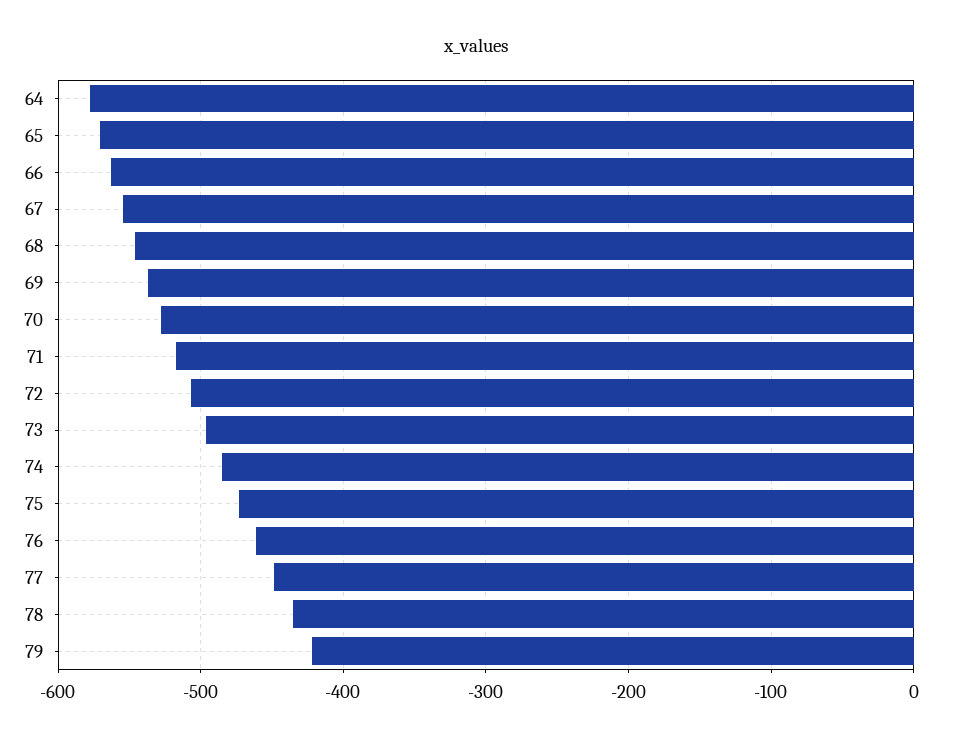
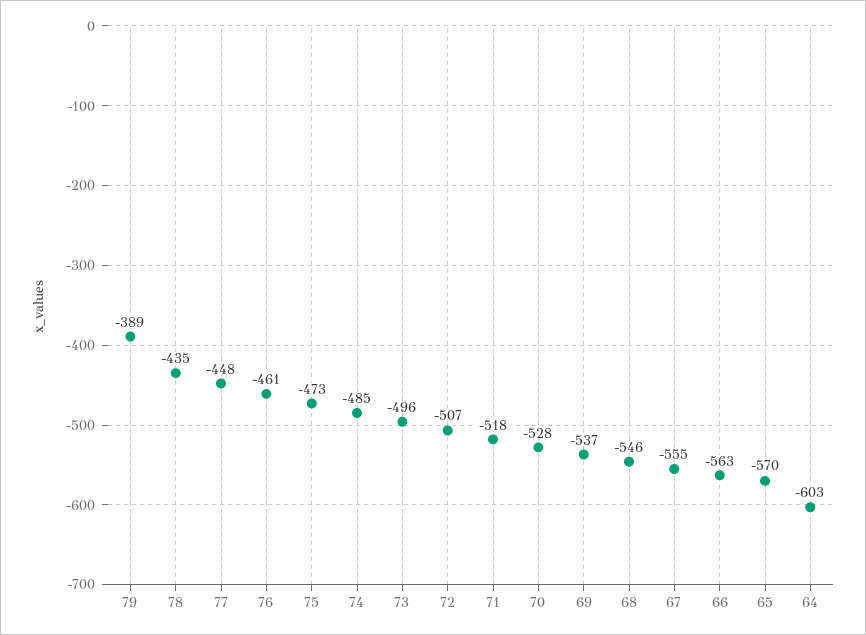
64: -580 -> -603
79: -420 -> -389

